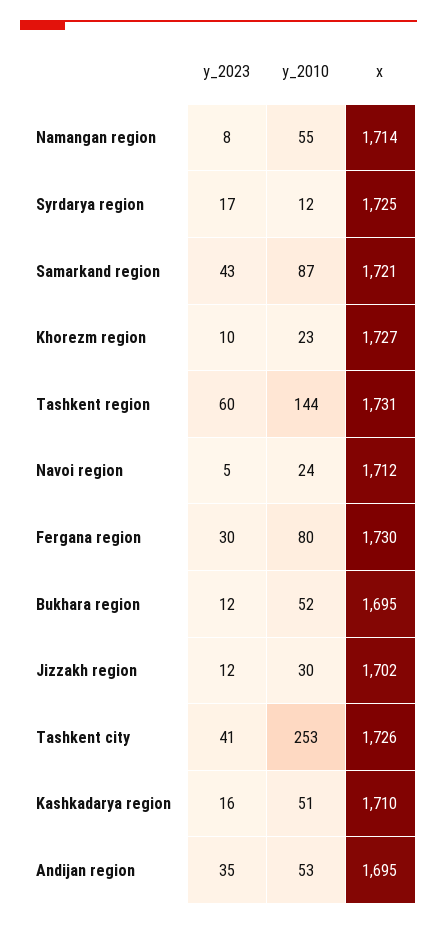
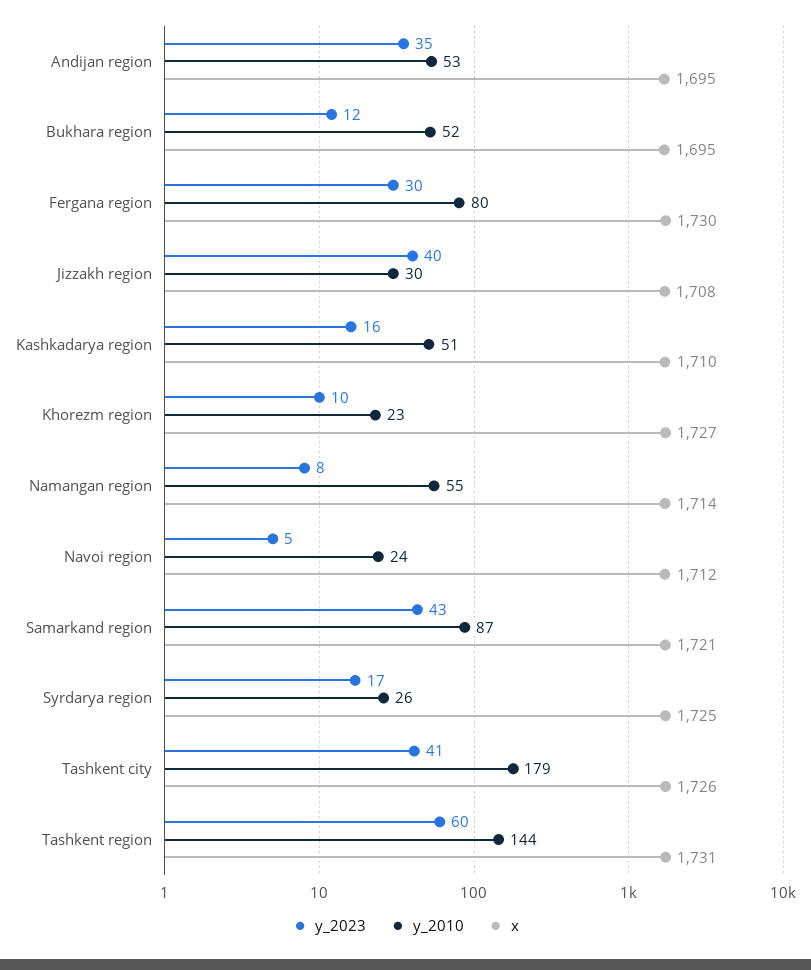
y_2010, Syrdarya region: 12 -> 26
y_2023, Jizzakh region: 12 -> 40
x, Jizzakh region: 1702 -> 1708
y_2010, Tashkent city: 253 -> 179

